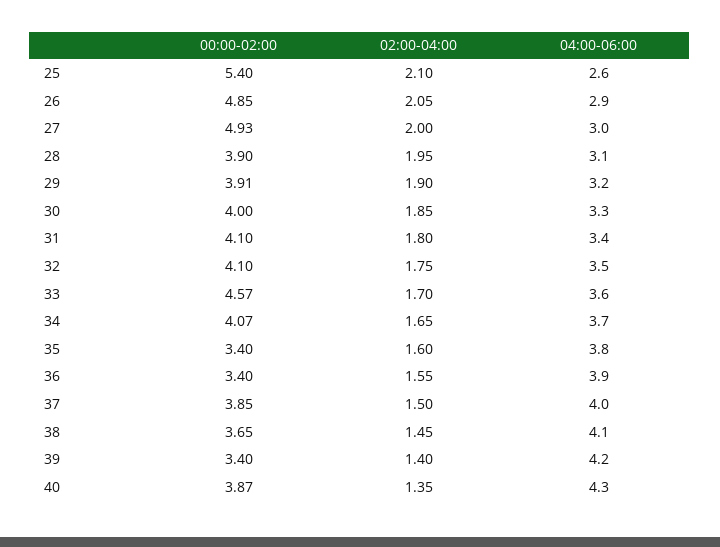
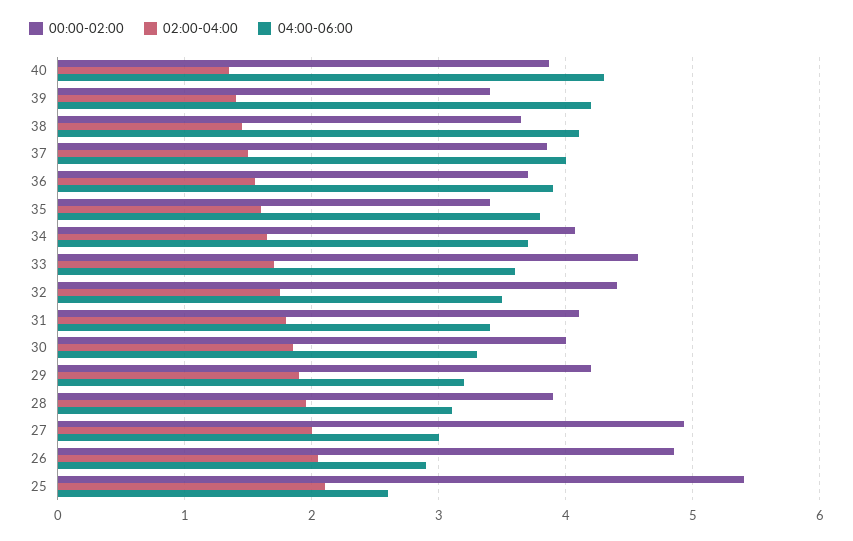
00:00-02:00, 29: 3.91 -> 4.2
00:00-02:00, 32: 4.1 -> 4.4
00:00-02:00, 36: 3.4 -> 3.7

